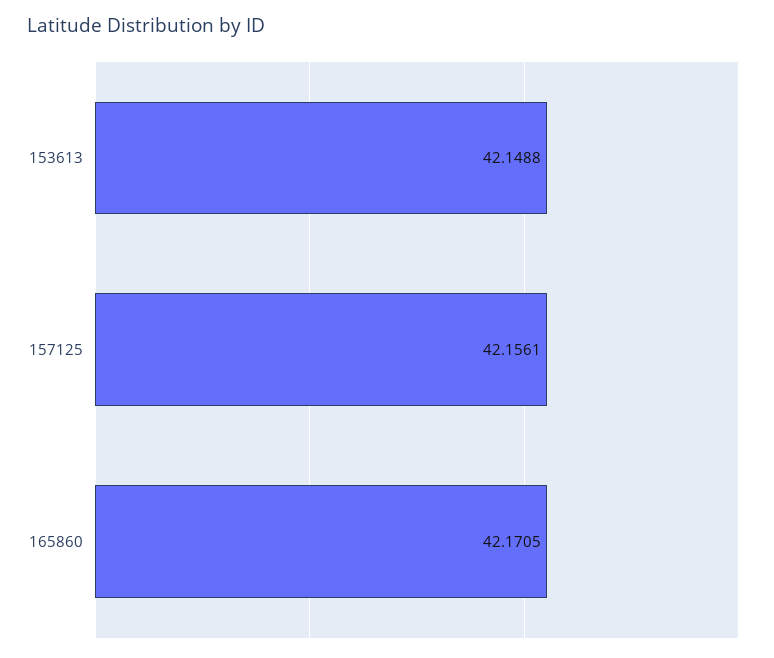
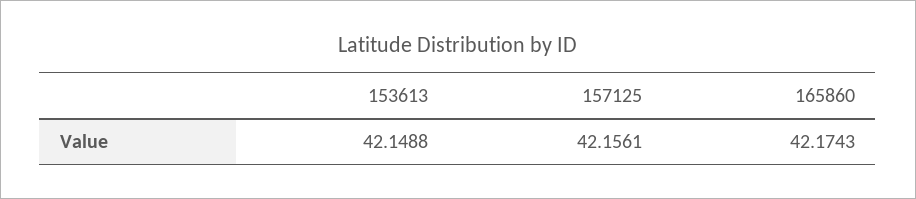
165860: 42.1705 -> 42.1743

